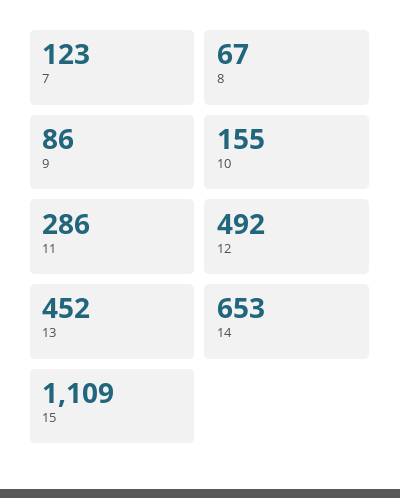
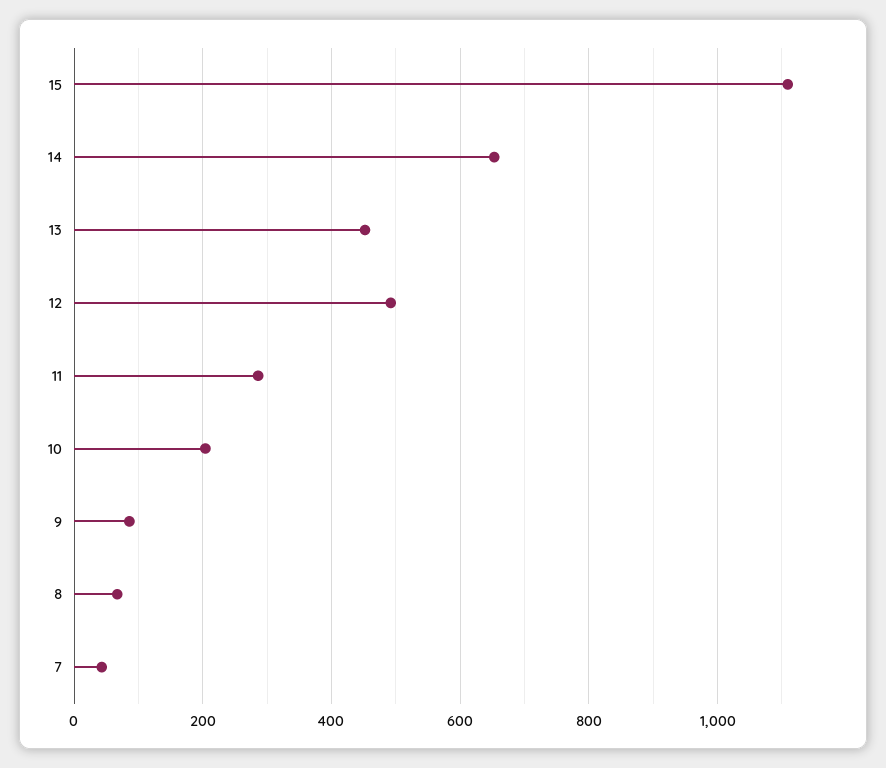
7: 123 -> 40
10: 155 -> 200

